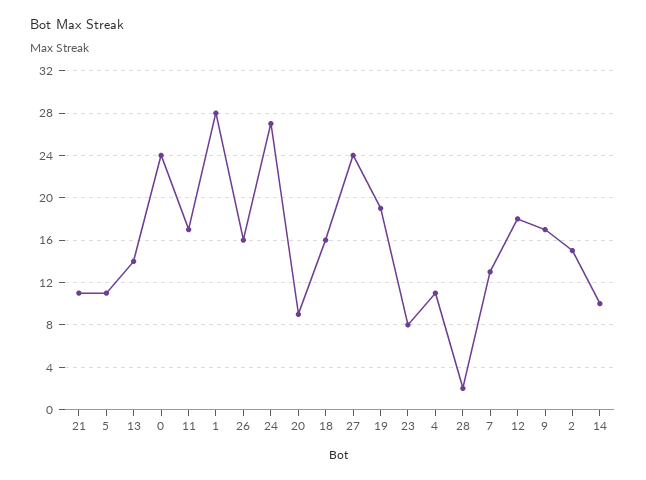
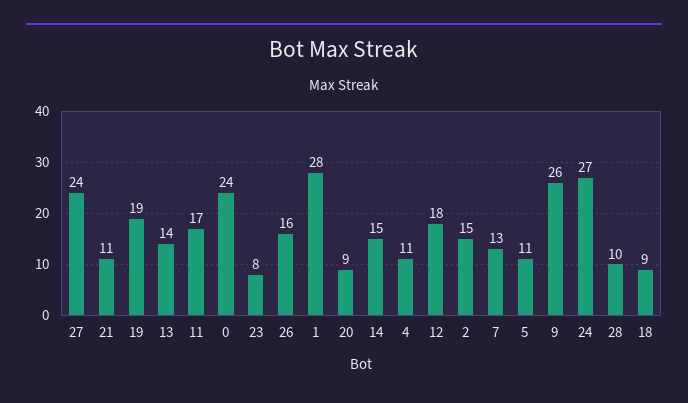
18: 16 -> 9
28: 2 -> 10
9: 17 -> 26
14: 10 -> 15

